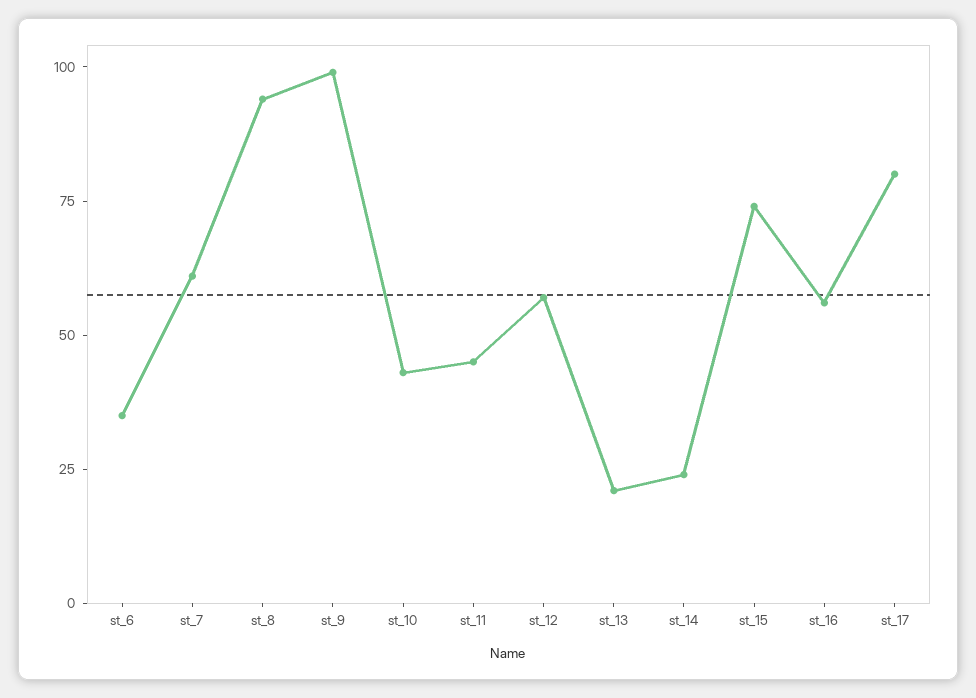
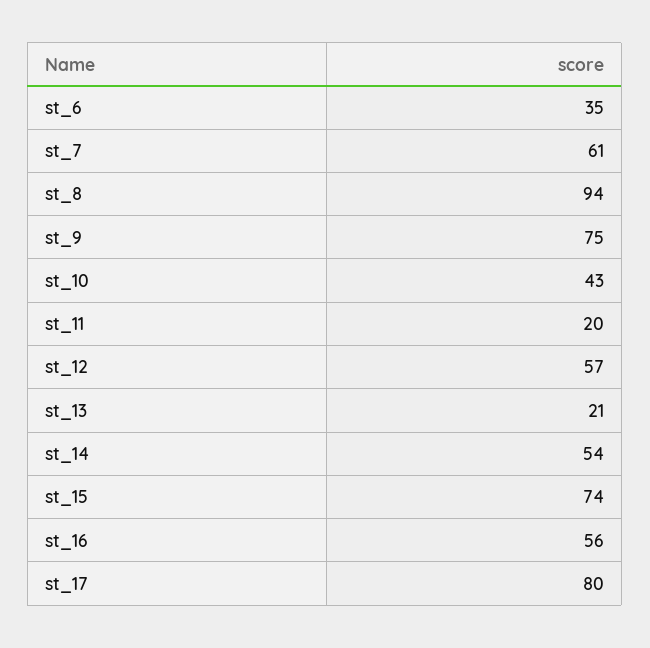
st_9: 100 -> 75
st_11: 45 -> 20
st_14: 25 -> 54

